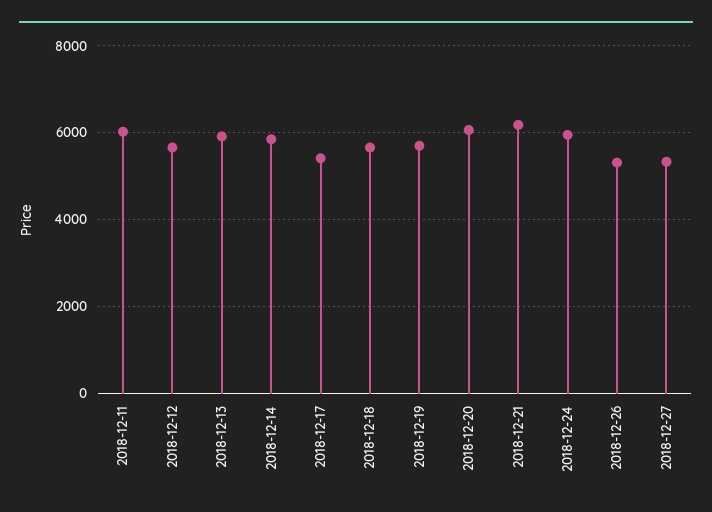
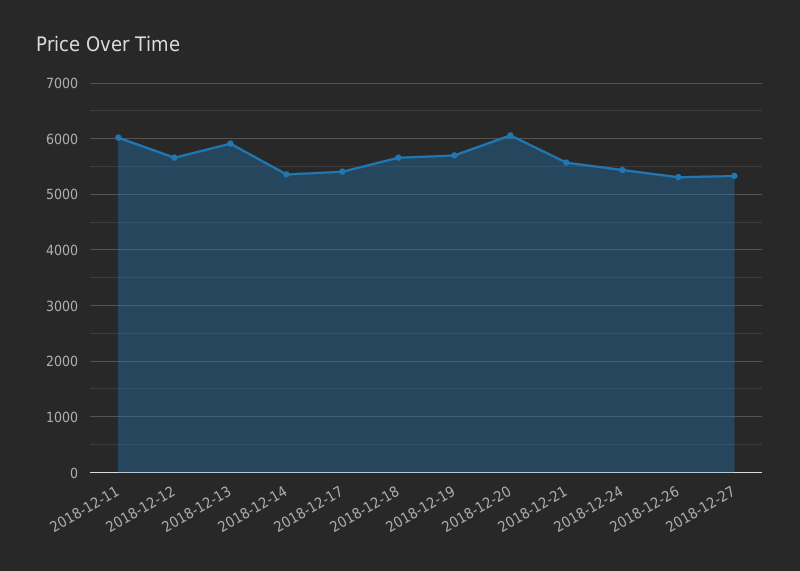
2018-12-14: 5800 -> 5400
2018-12-21: 6200 -> 5600
2018-12-24: 6000 -> 5400

